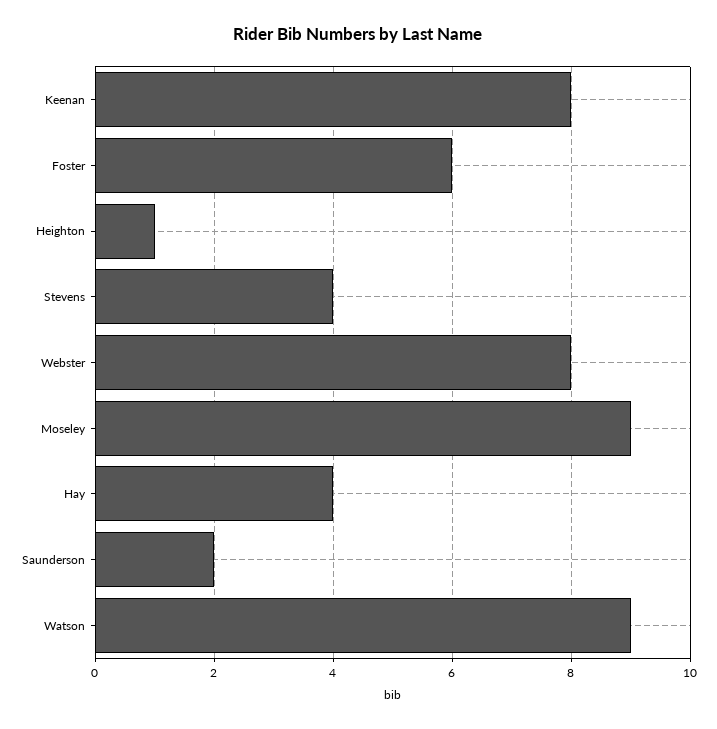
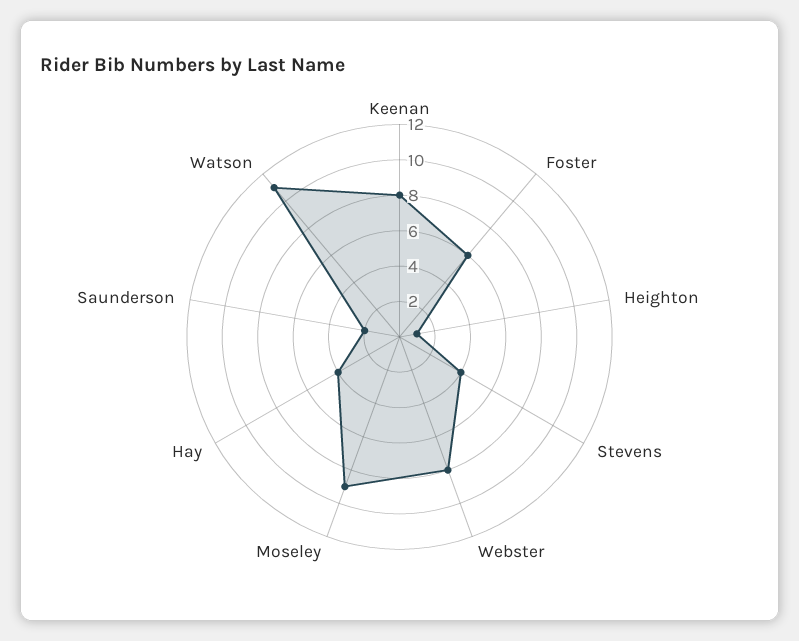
Watson: 9 -> 11

